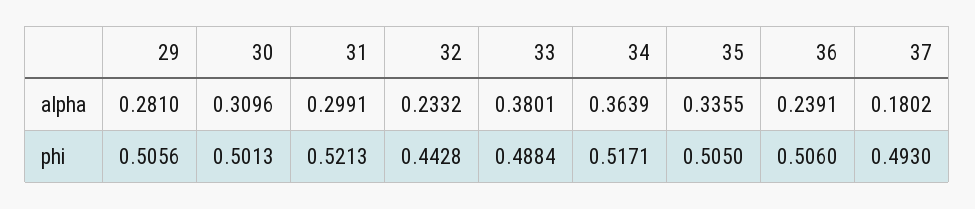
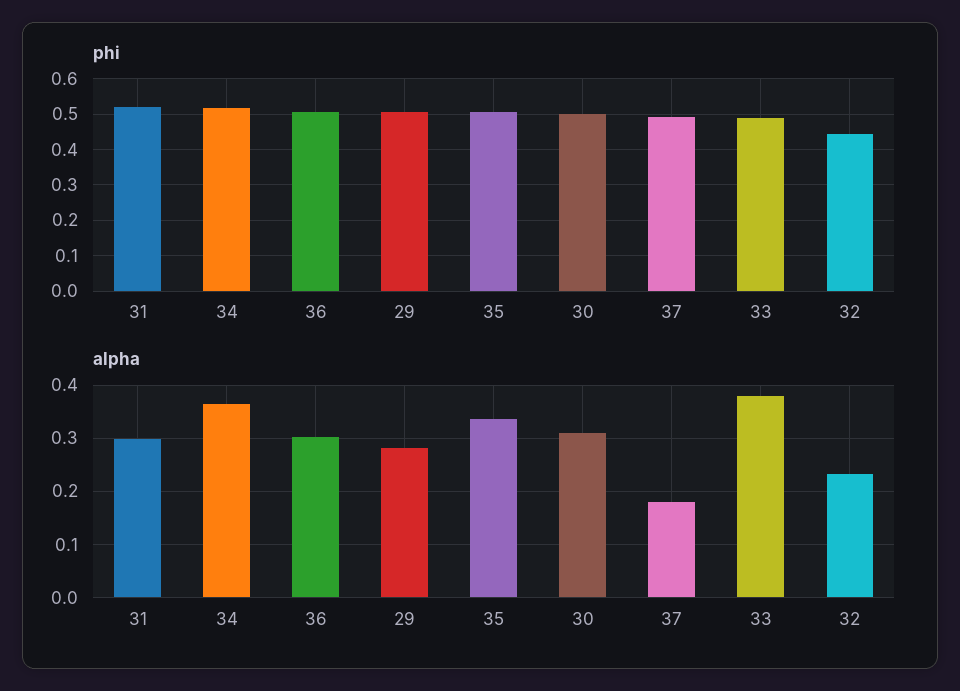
alpha, 36: 0.2391 -> 0.3

